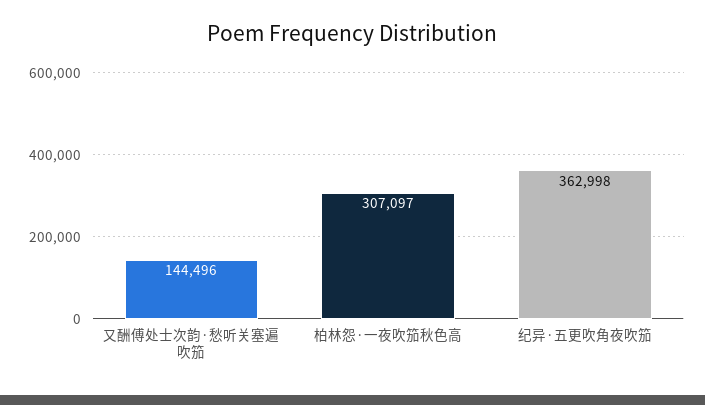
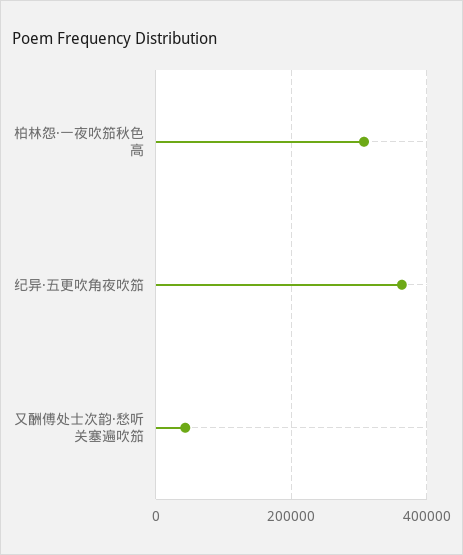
又酬傅处士次韵·愁听关塞遍吹笳: 144496 -> 40000

